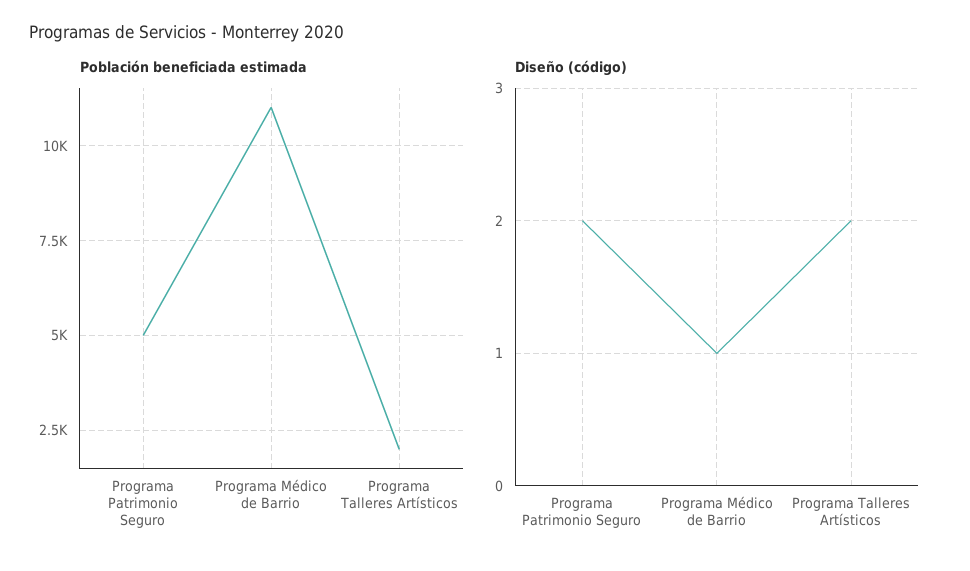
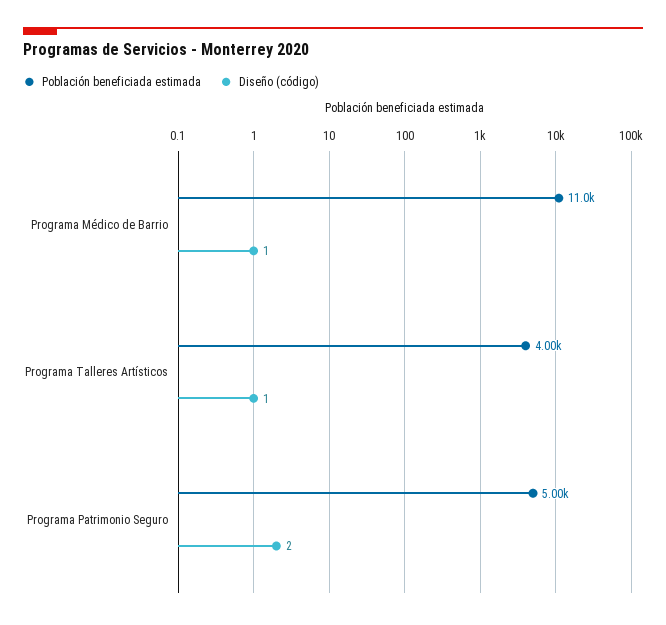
Población beneficiada estimada, Programa Talleres Artísticos: 2000 -> 4000
Diseño (código), Programa Talleres Artísticos: 2 -> 1

